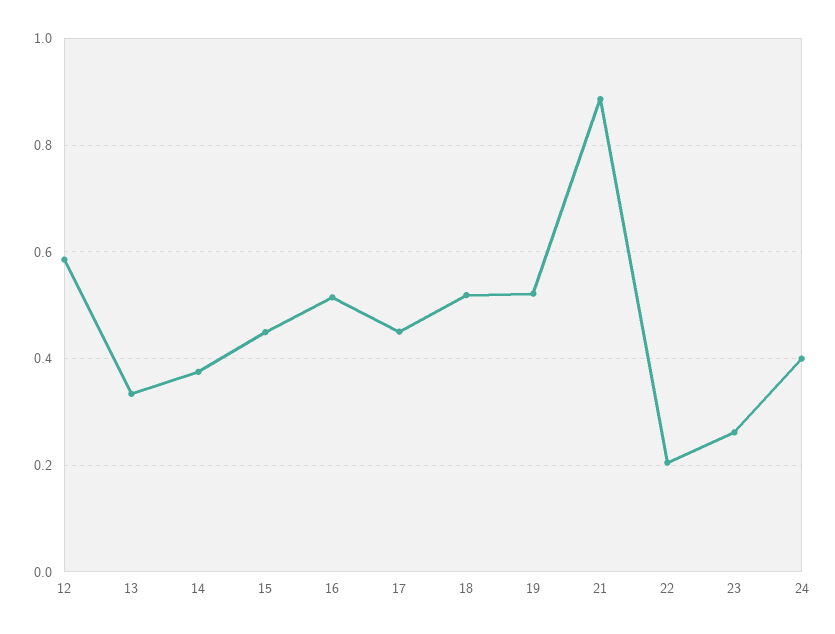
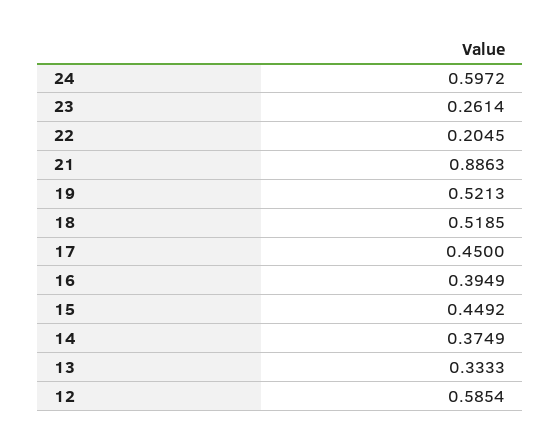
16: 0.52 -> 0.3949
24: 0.4 -> 0.5972

